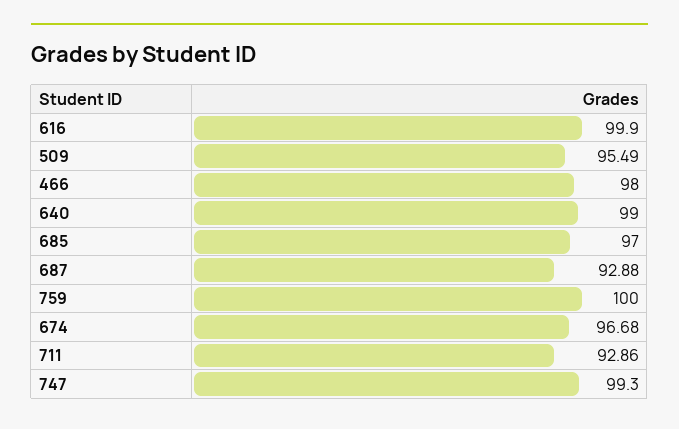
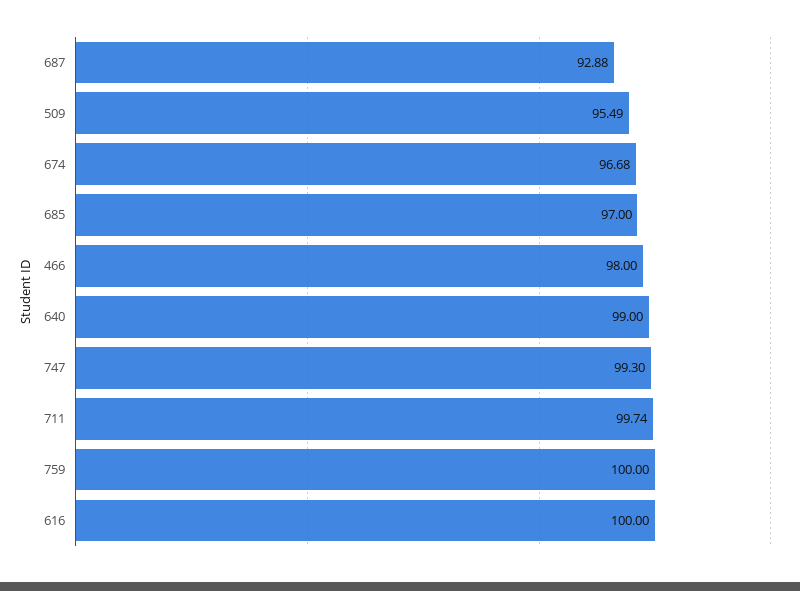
616: 99.9 -> 100
711: 92.86 -> 99.74

